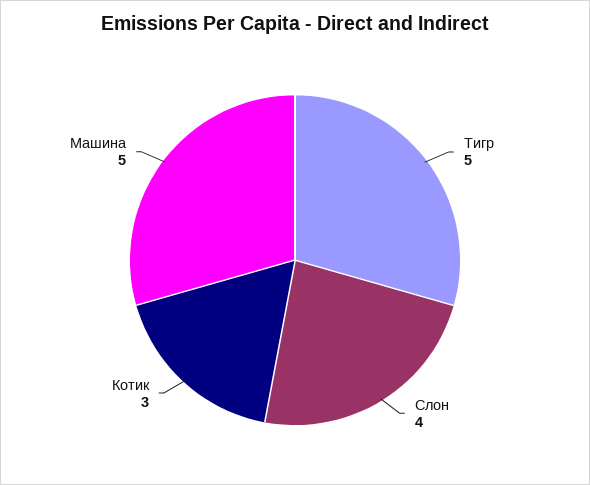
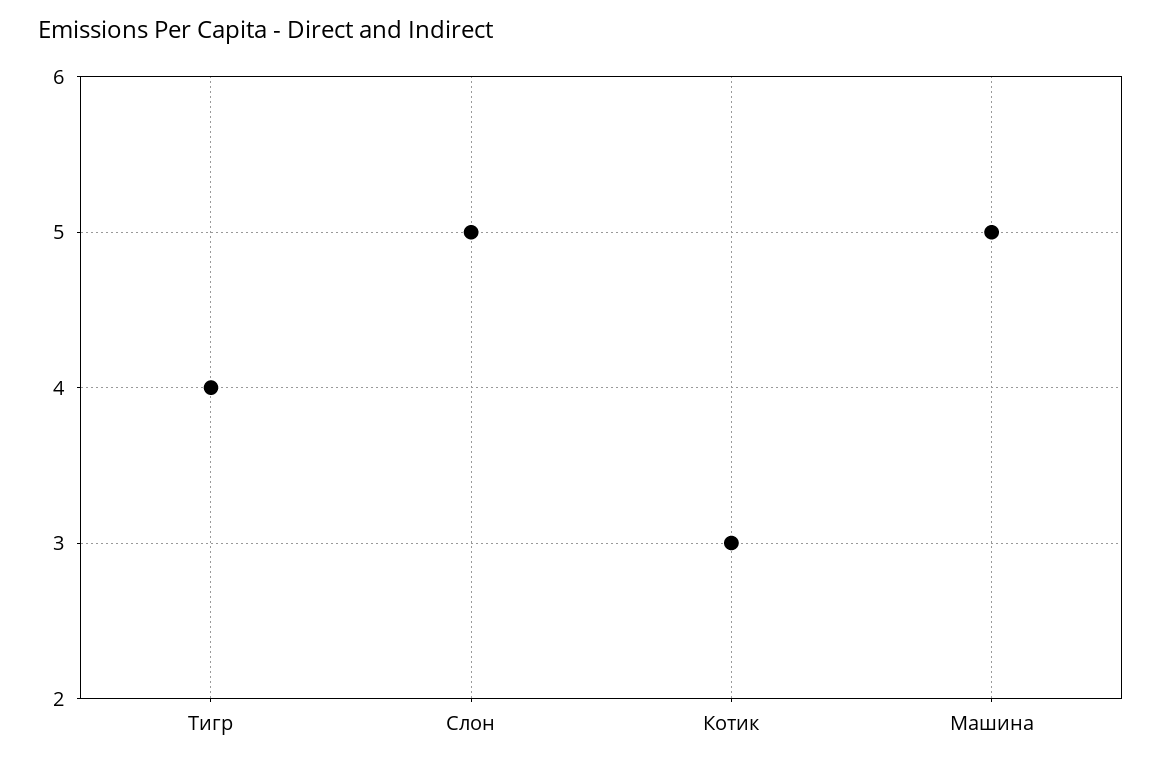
Тигр: 5 -> 4
Слон: 4 -> 5

